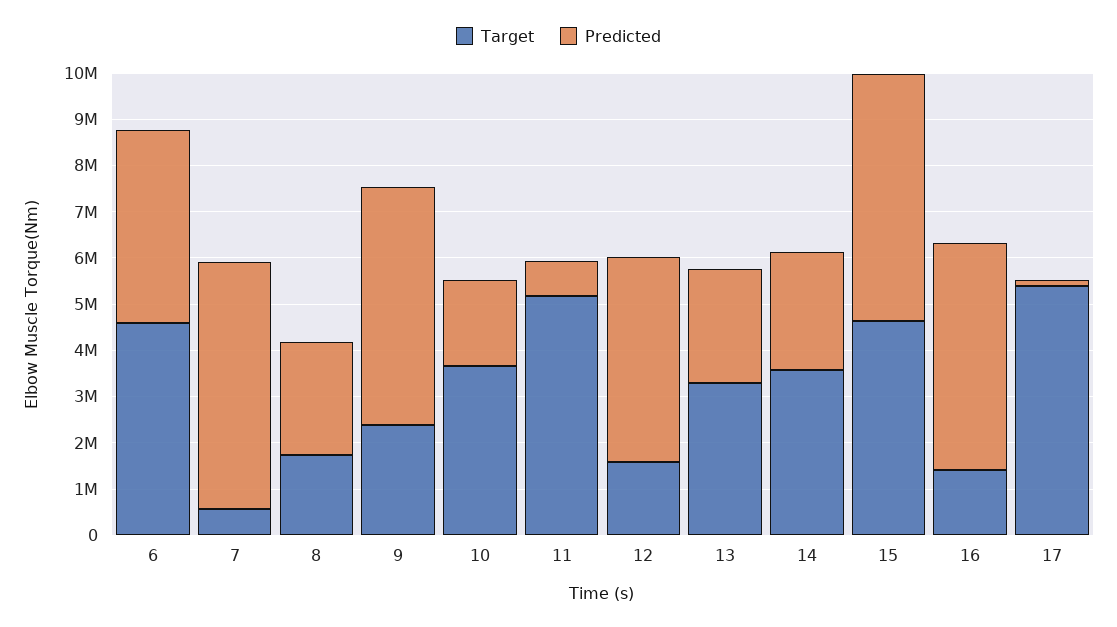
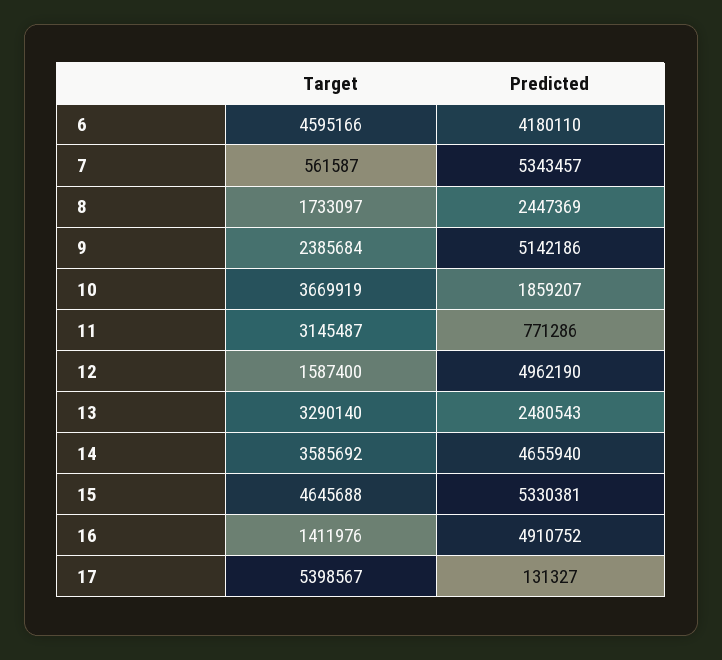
Target, 11: 5200000 -> 3145487
Predicted, 12: 4400000 -> 4962190
Predicted, 14: 2600000 -> 4655940

